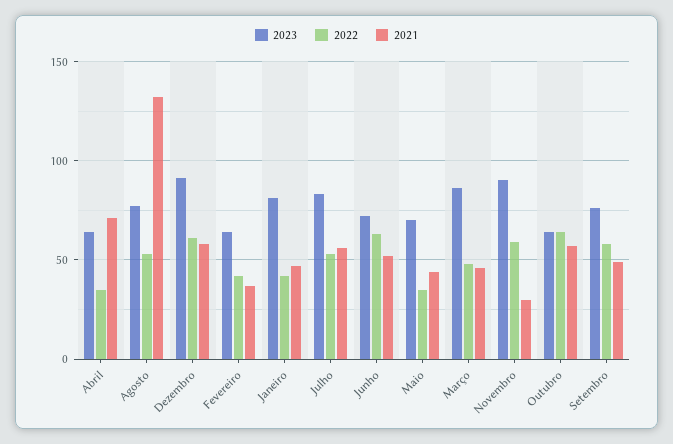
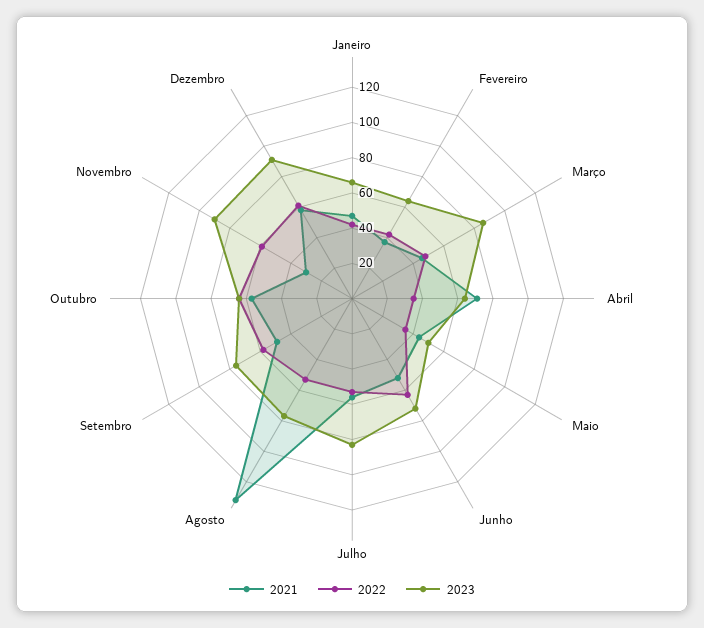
2023, Janeiro: 80 -> 65
2023, Maio: 70 -> 50

